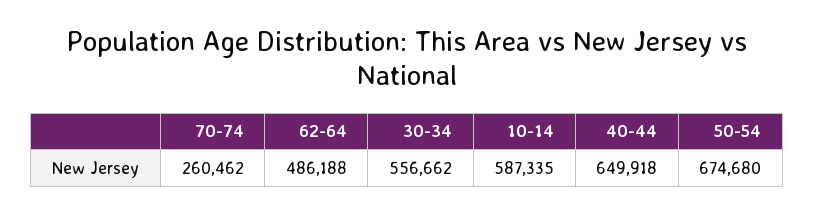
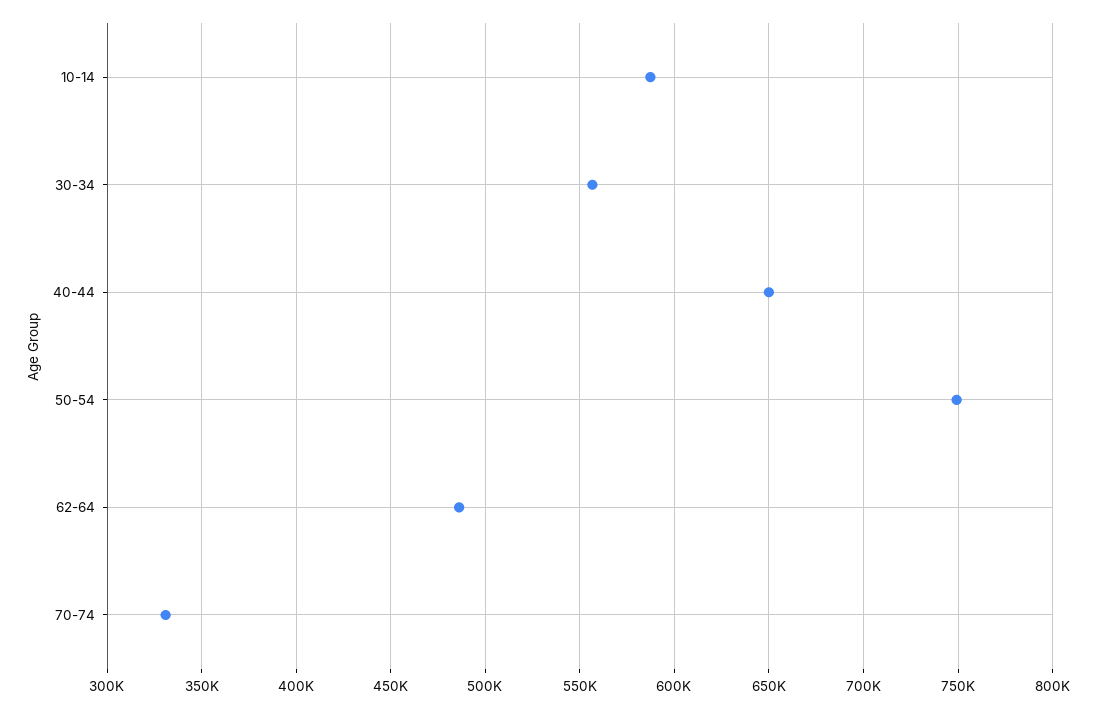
70-74: 260462 -> 330000
50-54: 674680 -> 750000

